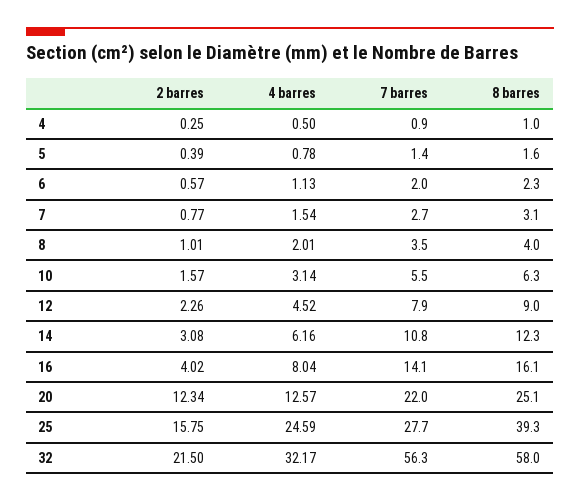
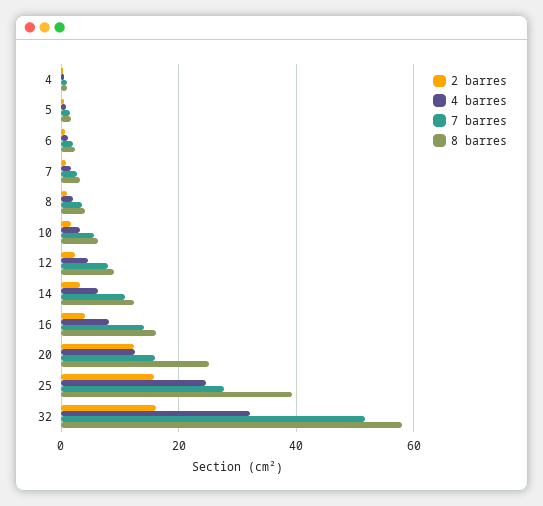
7 barres, 20: 22 -> 16
2 barres, 32: 21.5 -> 16
7 barres, 32: 56.3 -> 52

